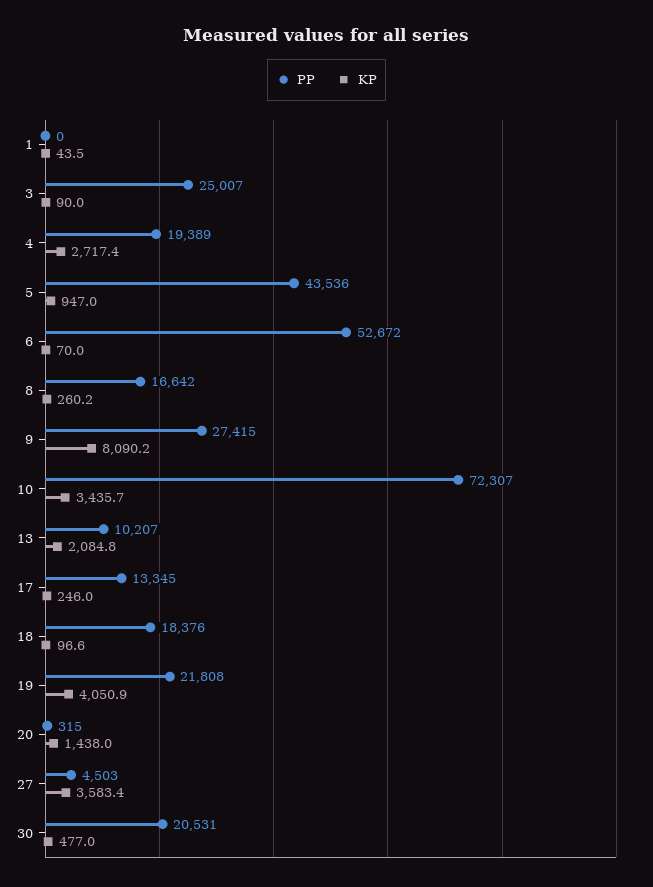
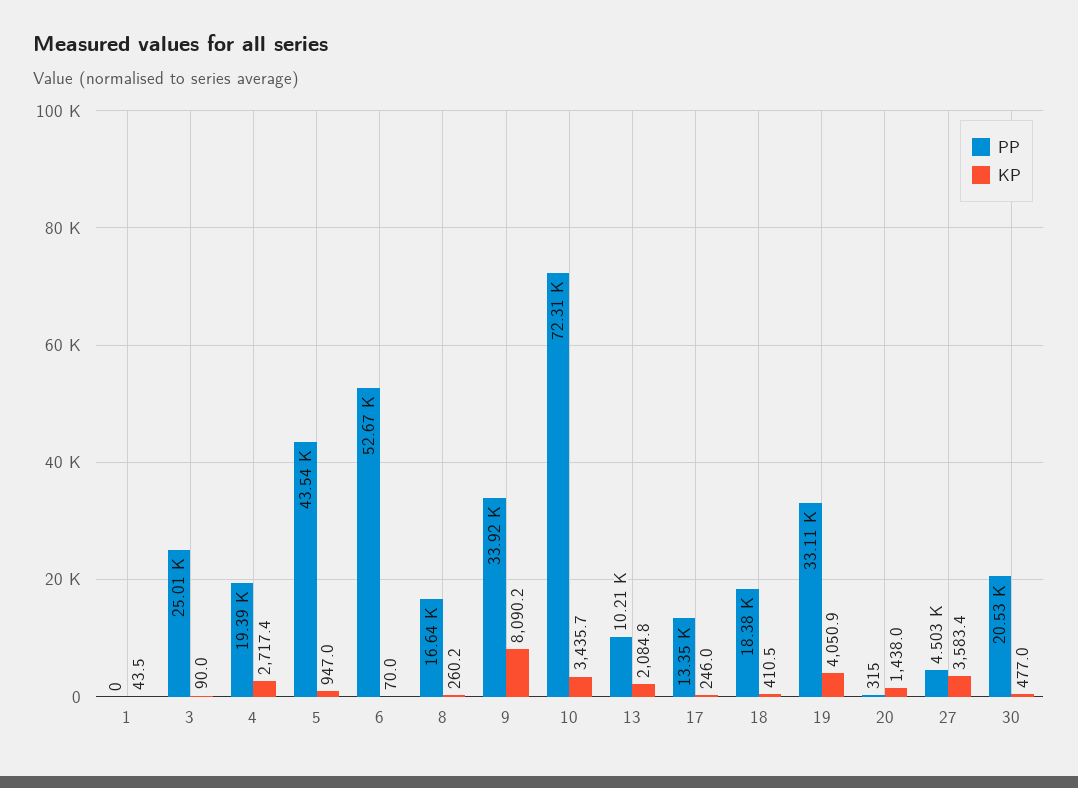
PP, 9: 27415 -> 33920
KP, 18: 96.6 -> 410.5
PP, 19: 21808 -> 33110

